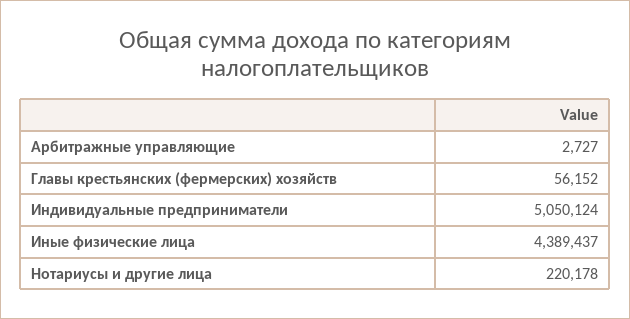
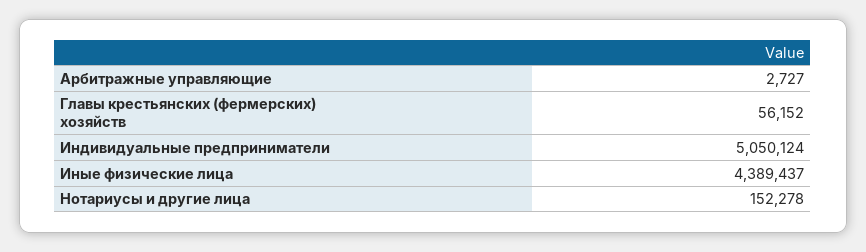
Нотариусы и другие лица: 220178 -> 152278

